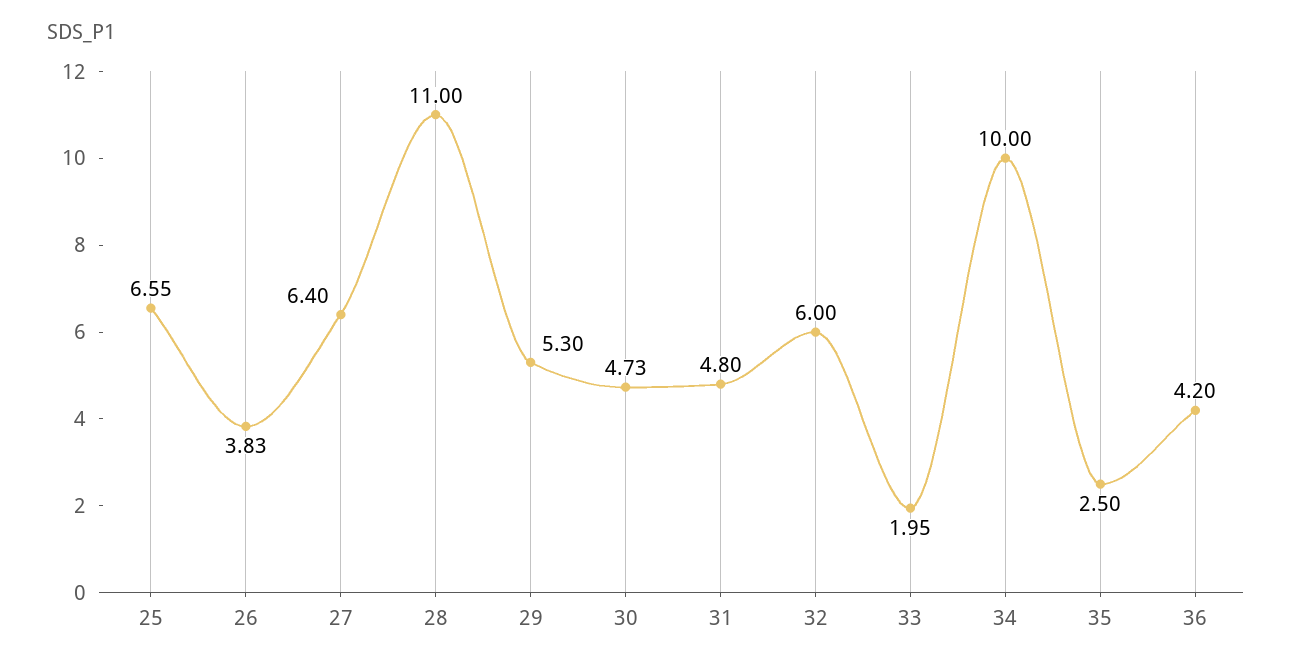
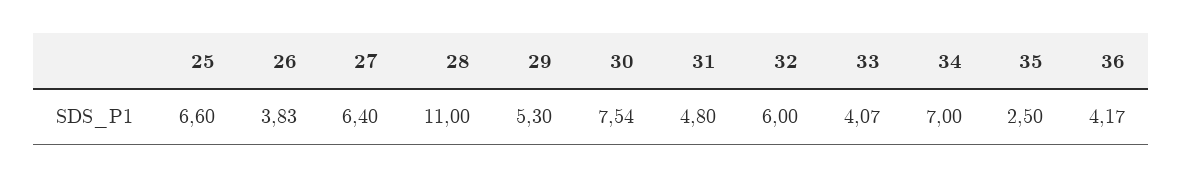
25: 6.55 -> 6.6
30: 4.73 -> 7.54
33: 1.95 -> 4.07
34: 10 -> 7
36: 4.2 -> 4.17

